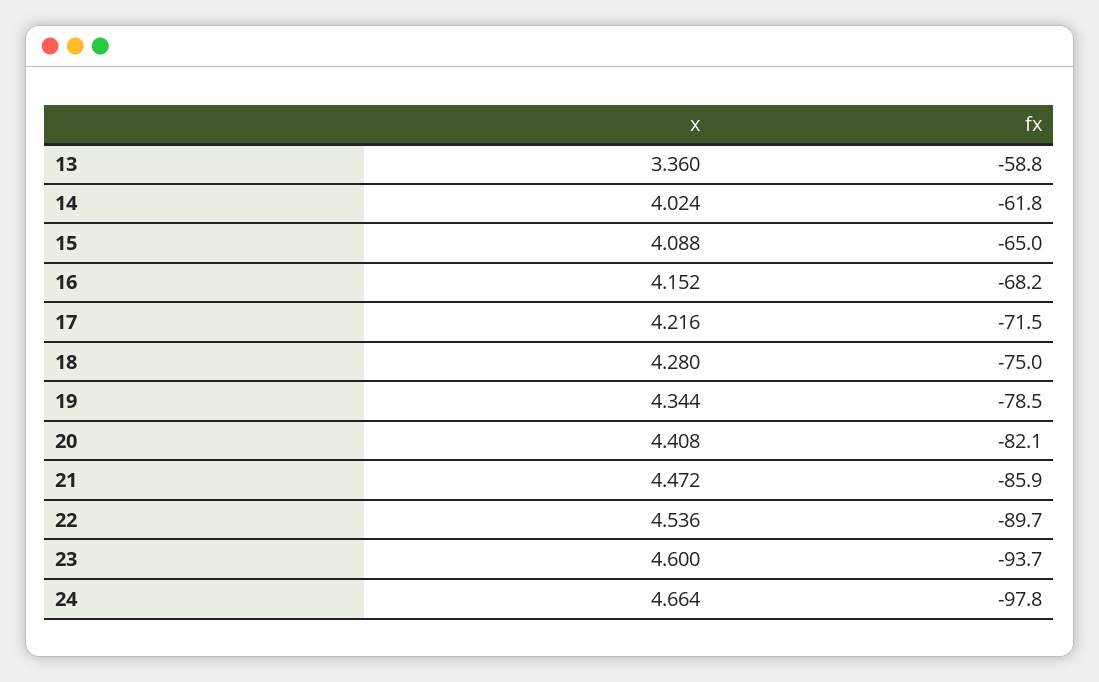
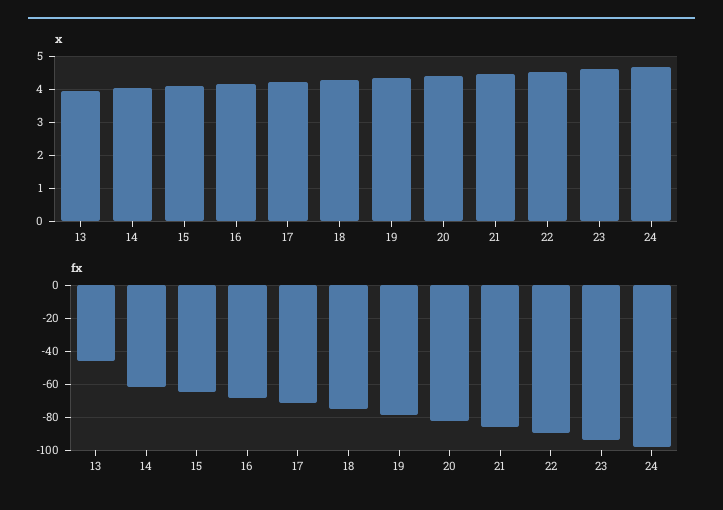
x, 13: 3.36 -> 4
fx, 13: -58.8 -> -45

